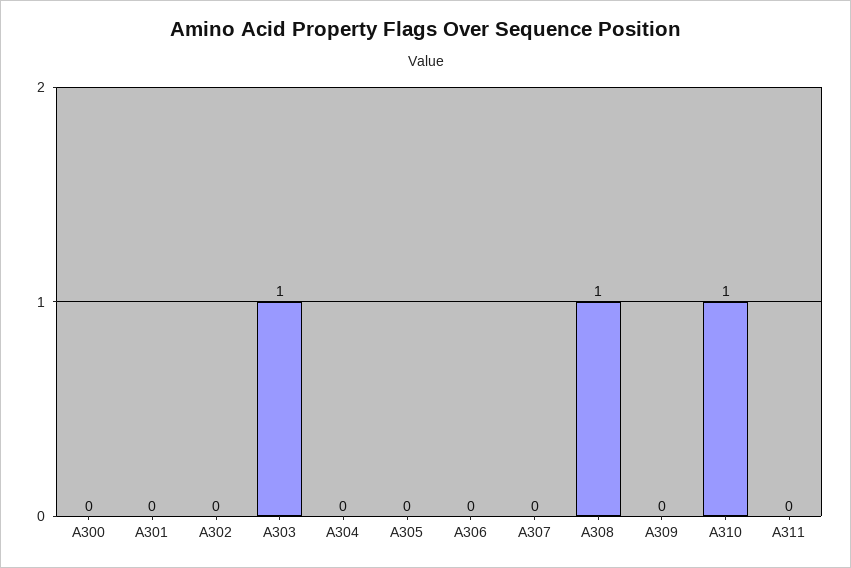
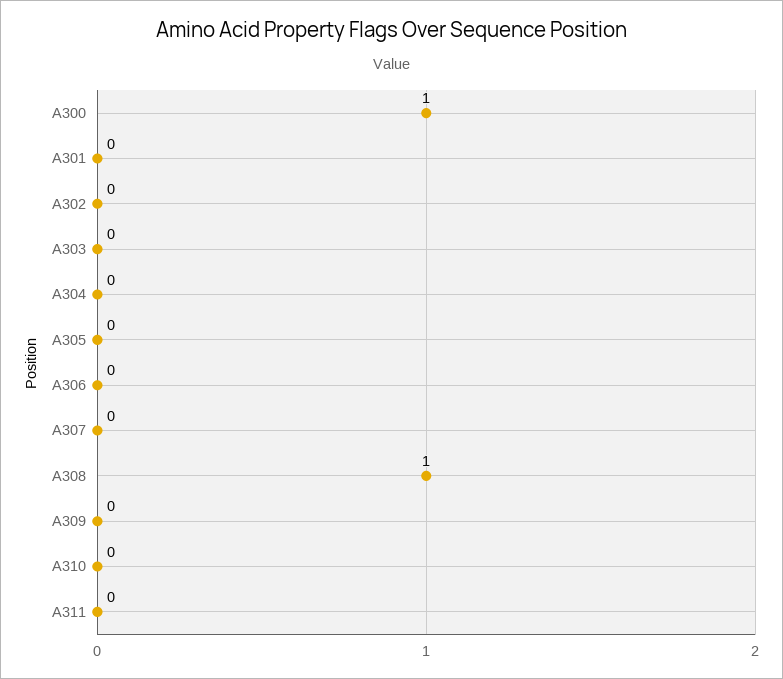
A300: 0 -> 1
A303: 1 -> 0
A310: 1 -> 0

